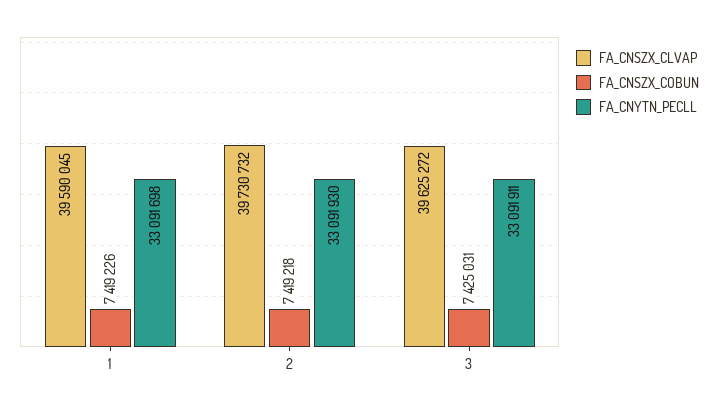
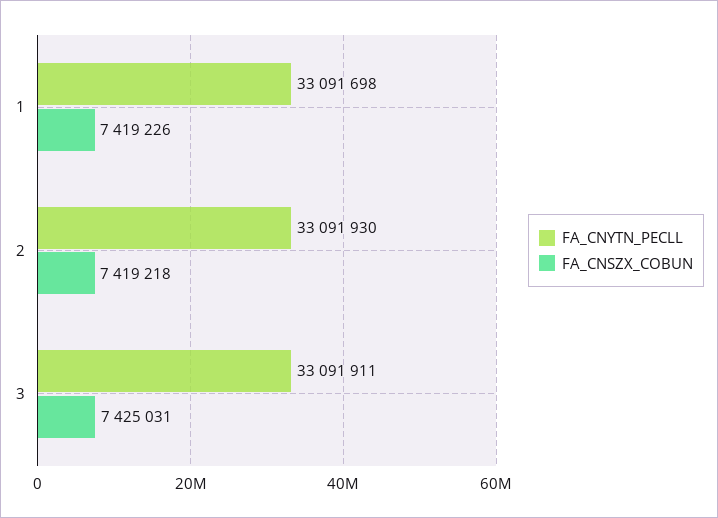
FA_CNSZX_CLVAP, 1: 39590045 -> none
FA_CNSZX_CLVAP, 2: 39730732 -> none
FA_CNSZX_CLVAP, 3: 39625272 -> none

